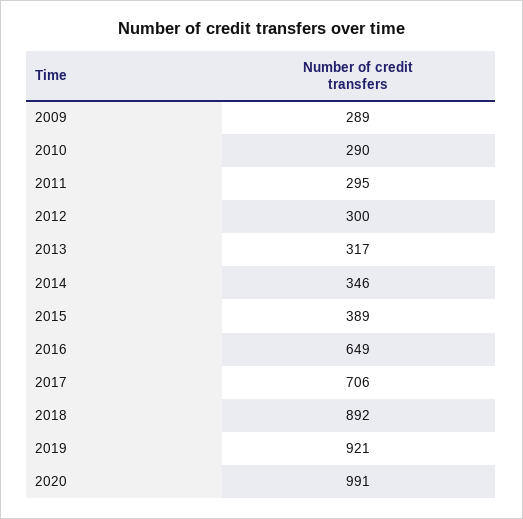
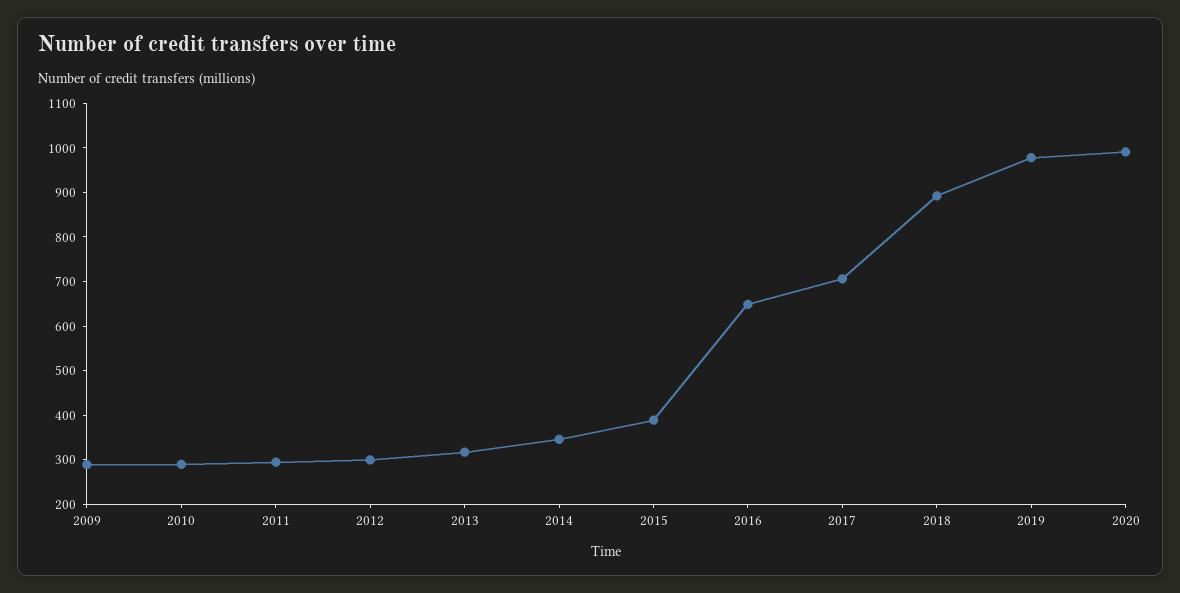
2019: 921 -> 980

